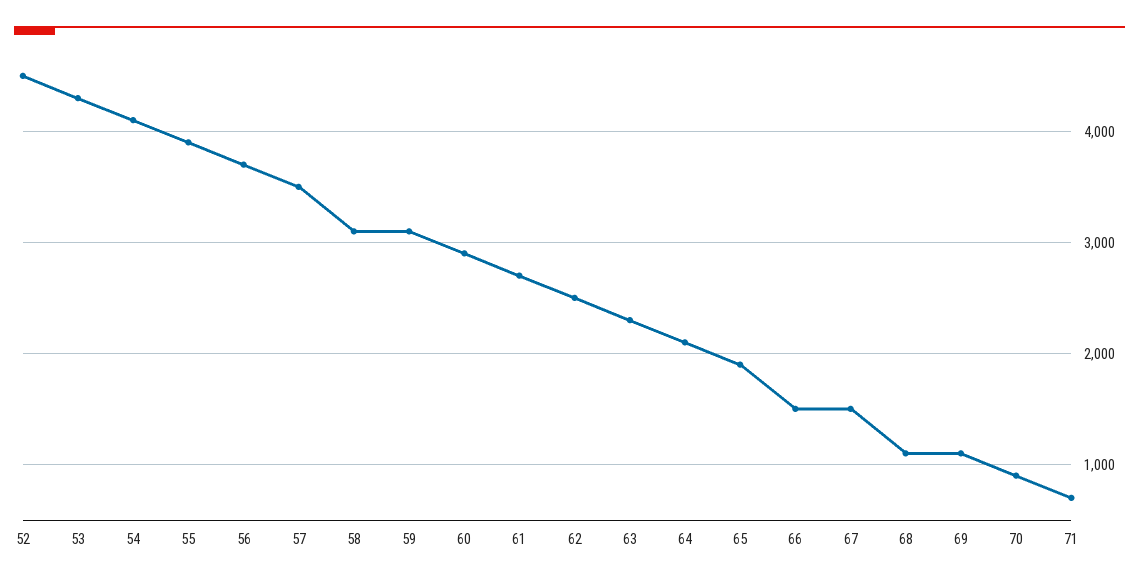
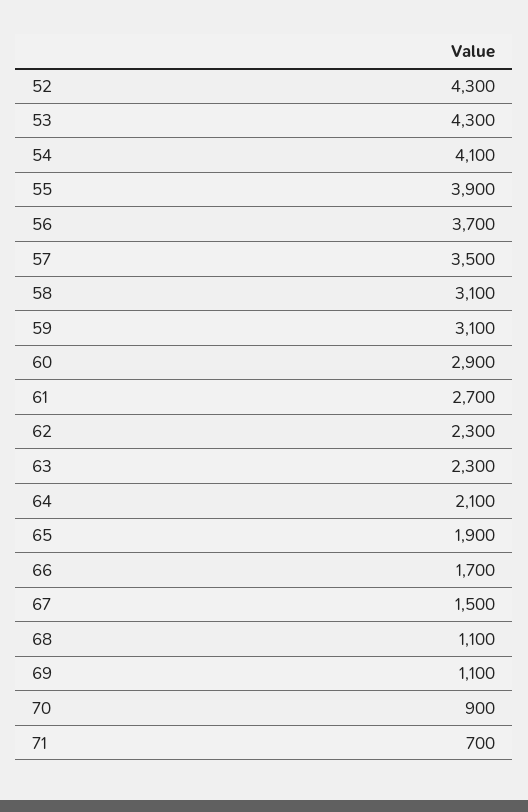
52: 4500 -> 4300
62: 2500 -> 2300
66: 1500 -> 1700

